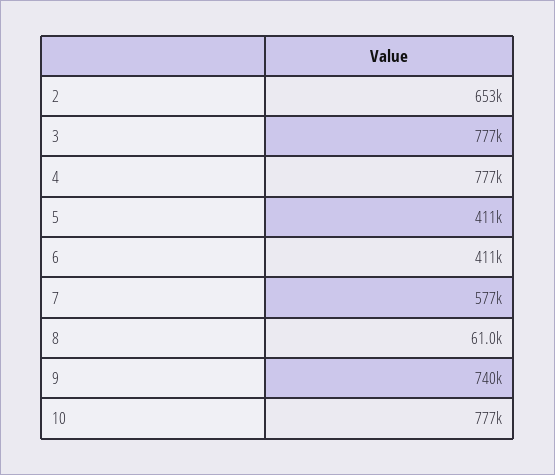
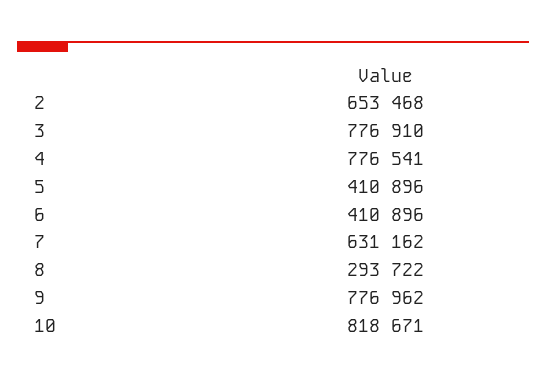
7: 577000 -> 631162
8: 61000 -> 293722
9: 740000 -> 776962
10: 777000 -> 818671

